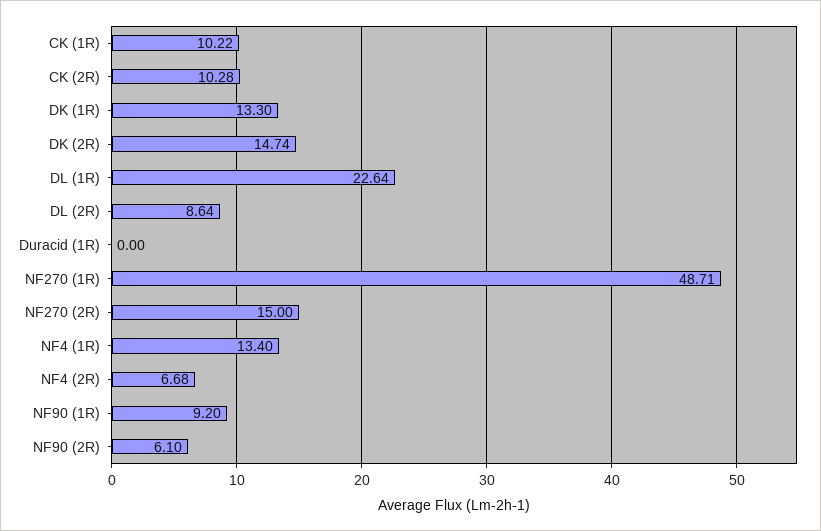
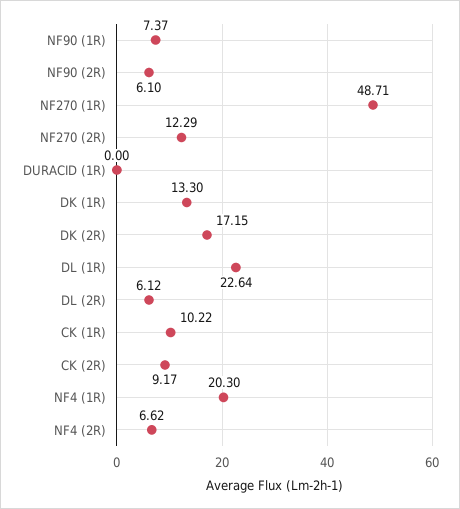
CK (2R): 10.28 -> 9.17
DK (2R): 14.74 -> 17.15
DL (2R): 8.64 -> 6.12
NF270 (2R): 15 -> 12.29
NF4 (1R): 13.4 -> 20.3
NF4 (2R): 6.68 -> 6.62
NF90 (1R): 9.2 -> 7.37

